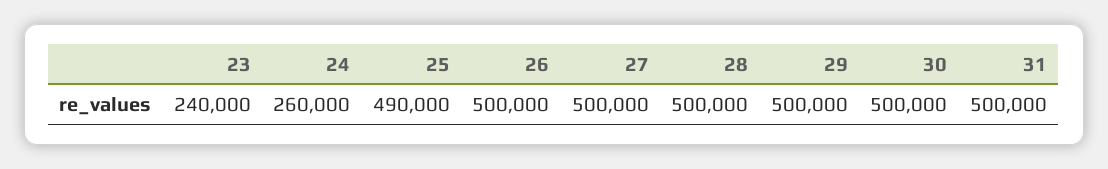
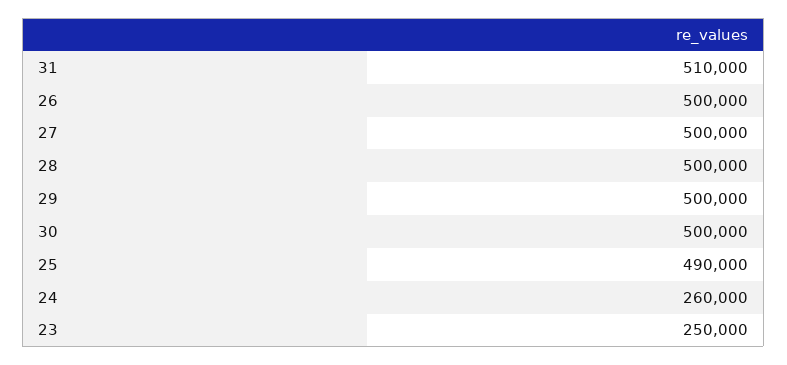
23: 240000 -> 250000
31: 500000 -> 510000

